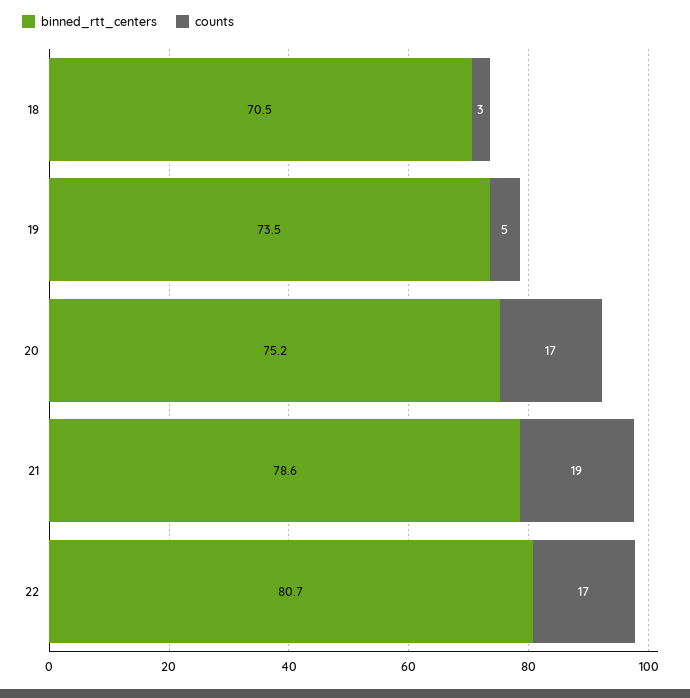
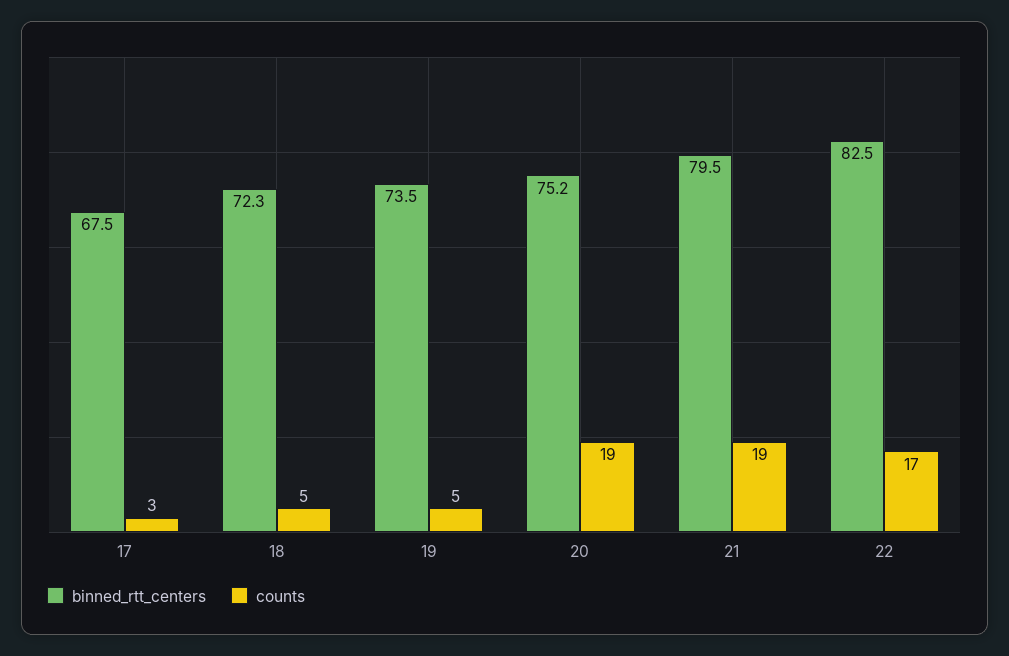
binned_rtt_centers, 18: 70.5 -> 72.3
counts, 18: 3 -> 5
counts, 20: 17 -> 19
binned_rtt_centers, 21: 78.6 -> 79.5
binned_rtt_centers, 22: 80.7 -> 82.5
binned_rtt_centers, 17: none -> 67.5
counts, 17: none -> 3

